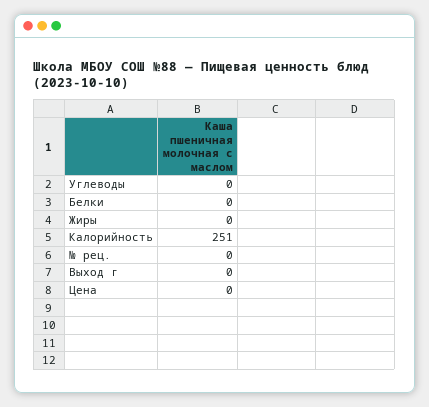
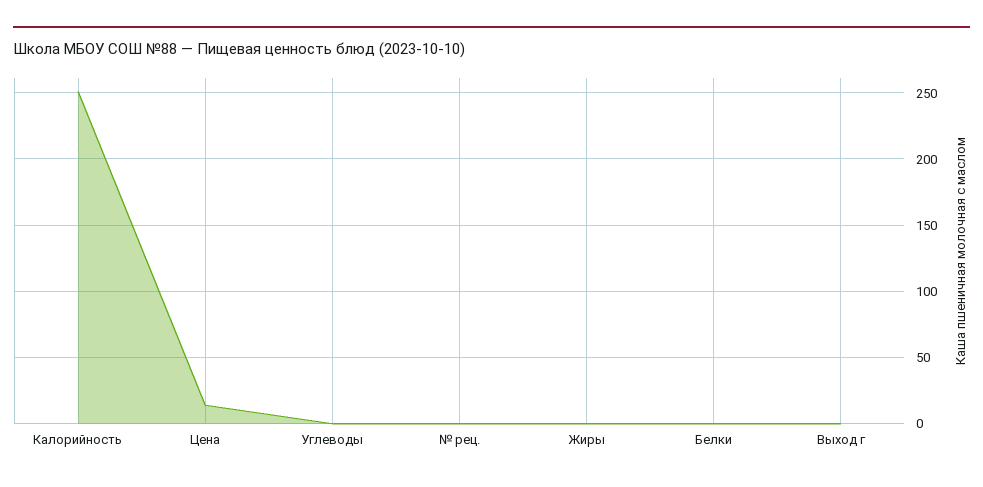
Цена: 0 -> 15

